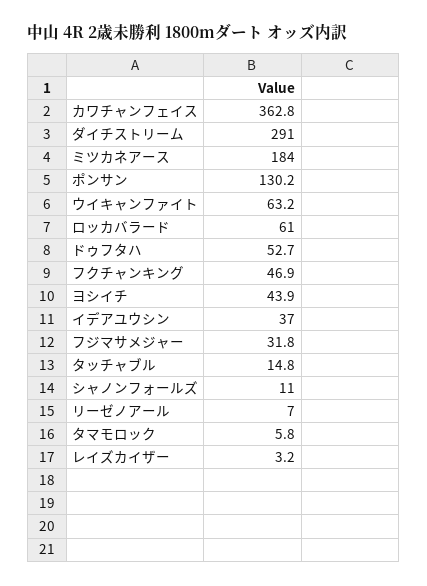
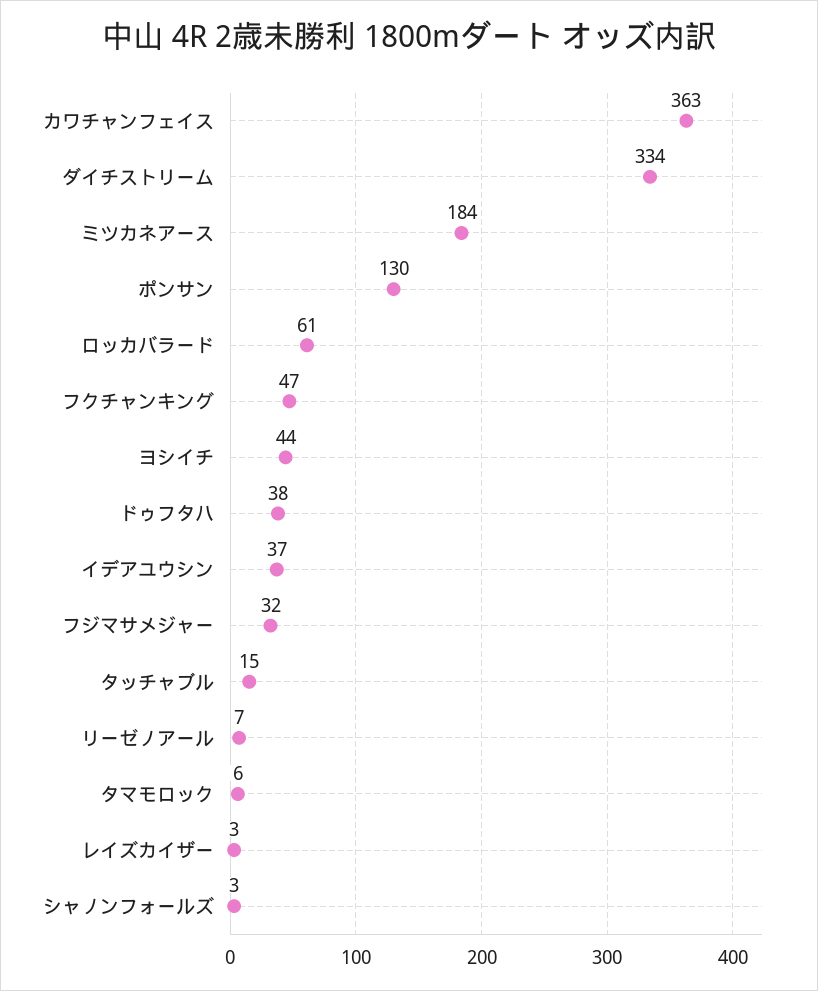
ダイチストリーム: 291 -> 334
ウイキャンファイト: 63.2 -> none
ドゥフタハ: 52.7 -> 38
シャノンフォールズ: 11 -> 3

